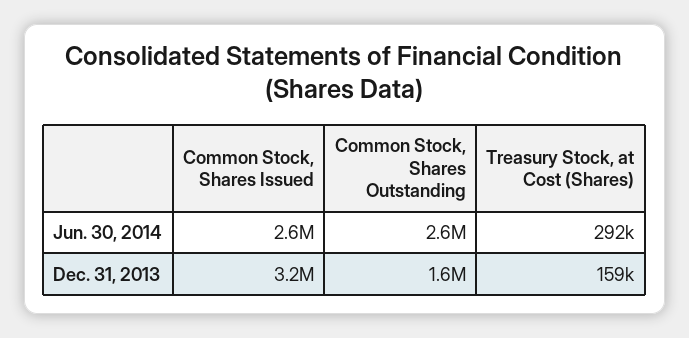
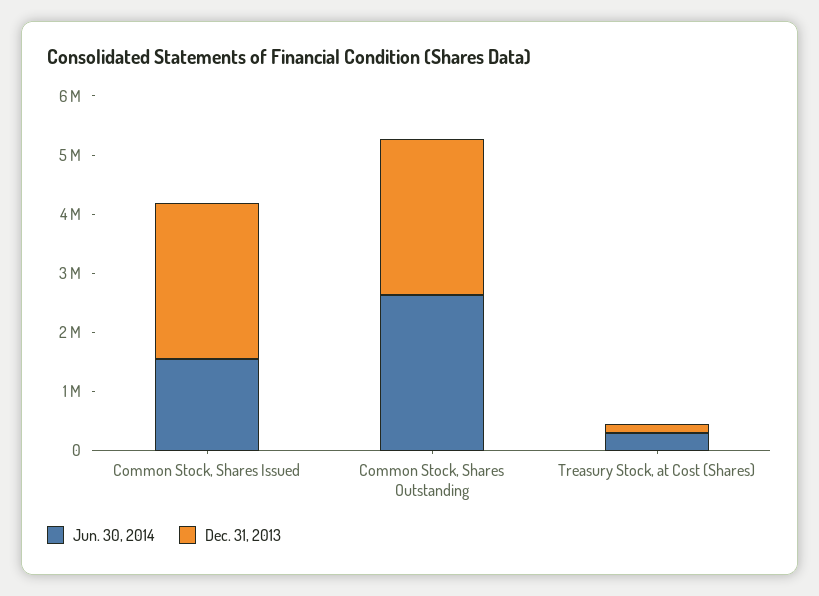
Jun. 30, 2014, Common Stock, Shares Issued: 2600000 -> 1600000
Dec. 31, 2013, Common Stock, Shares Issued: 3200000 -> 2600000
Dec. 31, 2013, Common Stock, Shares Outstanding: 1600000 -> 2600000

